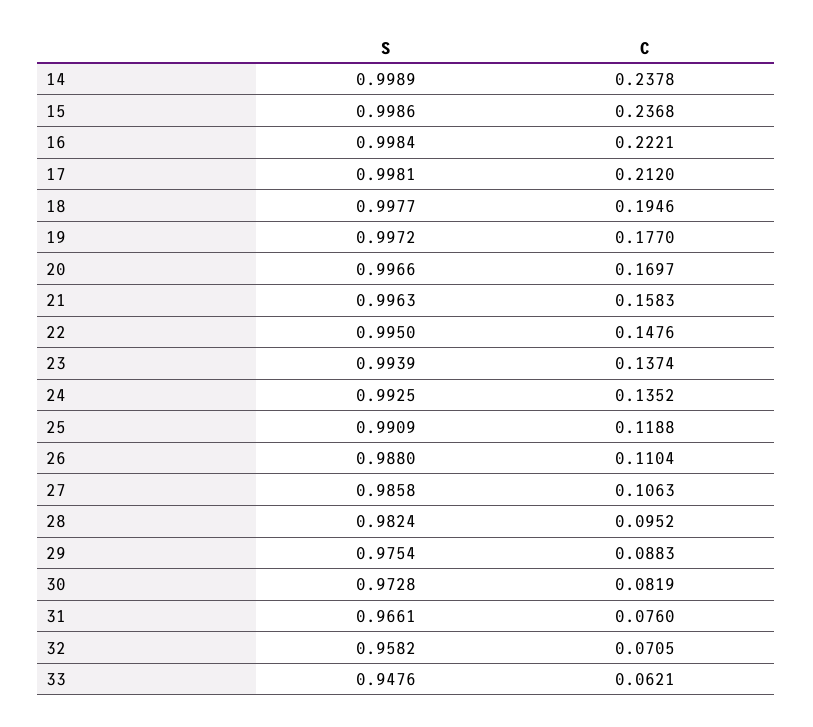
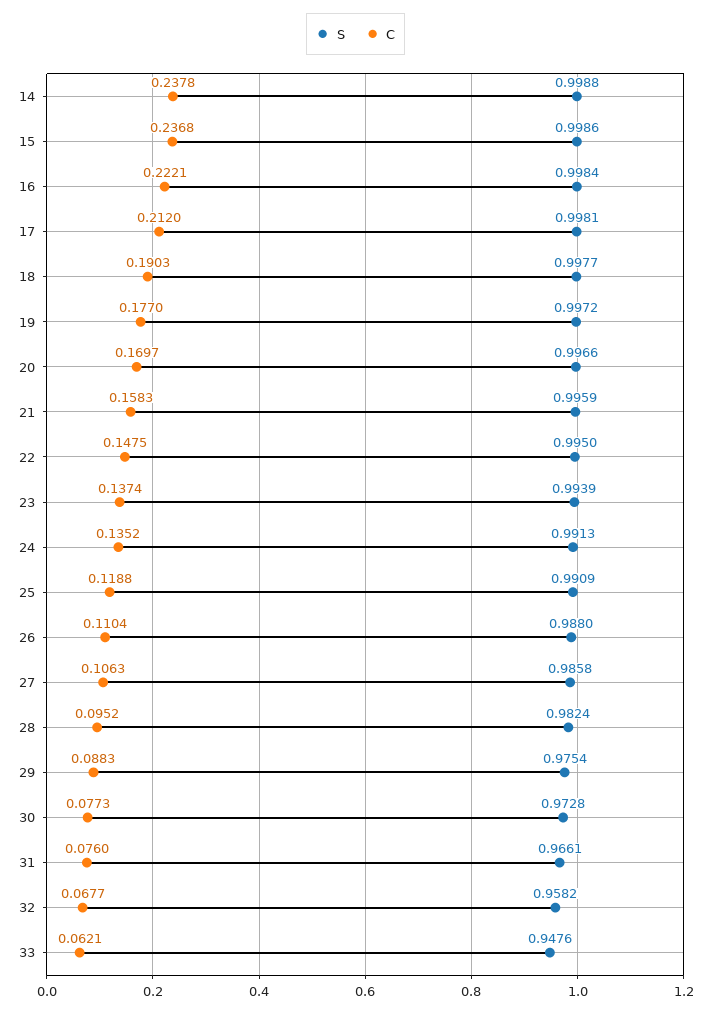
S, 14: 0.9989 -> 0.9988
C, 18: 0.1946 -> 0.1903
S, 21: 0.9963 -> 0.9959
C, 22: 0.1476 -> 0.1475
S, 24: 0.9925 -> 0.9913
C, 30: 0.0819 -> 0.0773
C, 32: 0.0705 -> 0.0677

